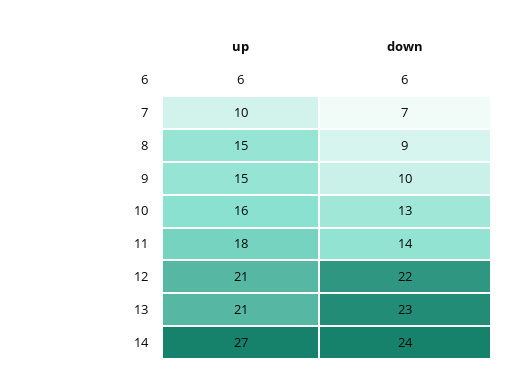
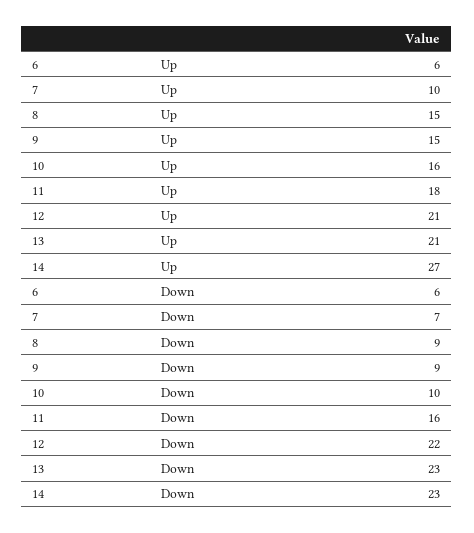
down, 9: 10 -> 9
down, 10: 13 -> 10
down, 11: 14 -> 16
down, 14: 24 -> 23

